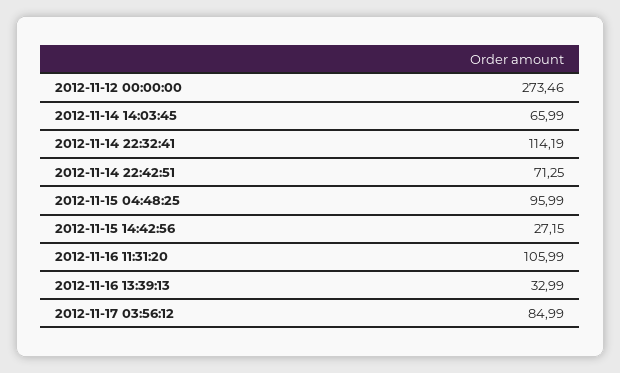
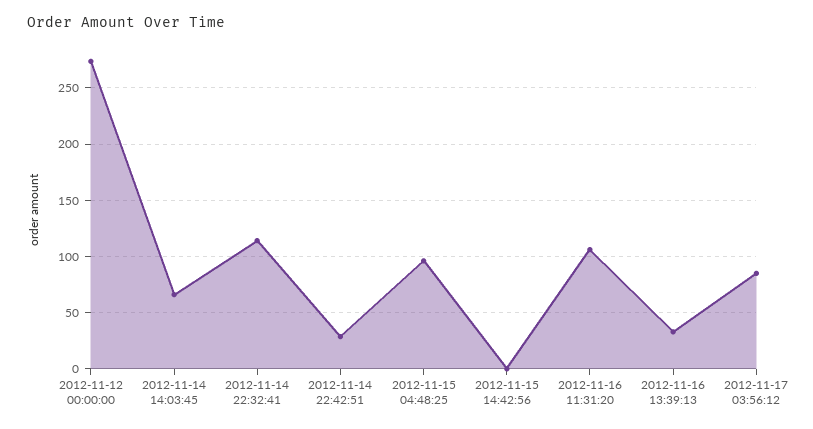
2012-11-14 22:42:51: 71.25 -> 30
2012-11-15 14:42:56: 27.15 -> 0

